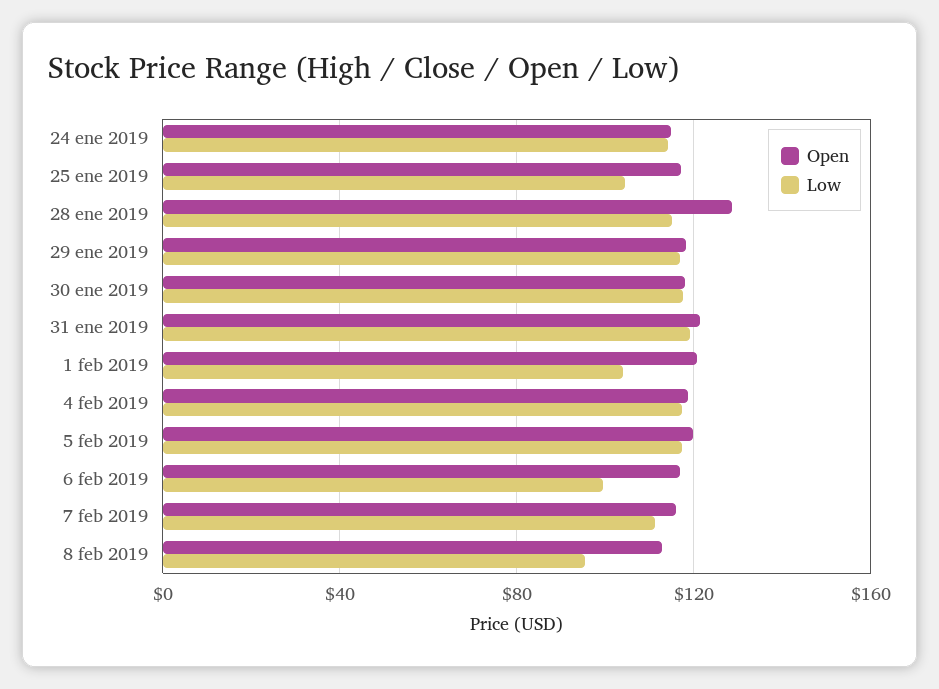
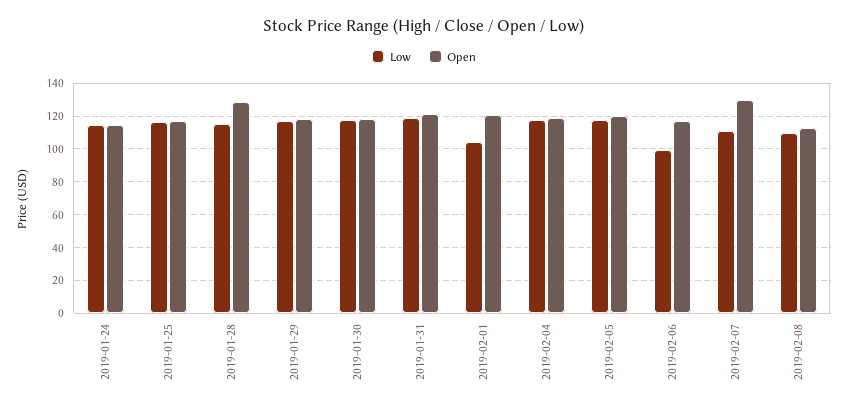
Low, 25 ene 2019: 105 -> 115
Open, 7 feb 2019: 115 -> 130
Low, 8 feb 2019: 95 -> 110

